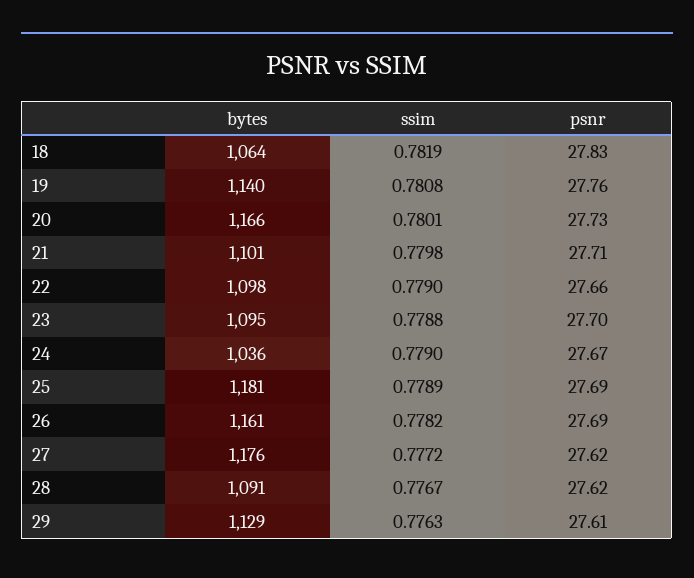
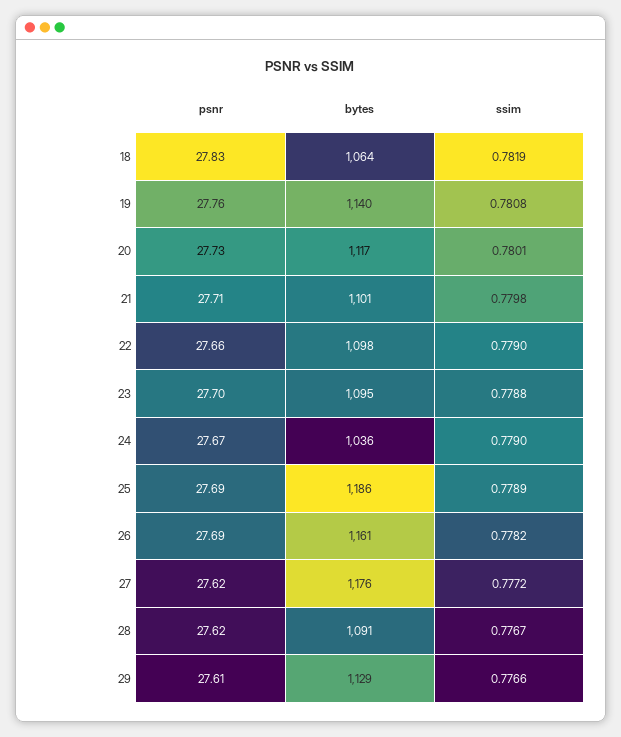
bytes, 20: 1166 -> 1117
bytes, 25: 1181 -> 1186
ssim, 29: 0.7763 -> 0.7766

